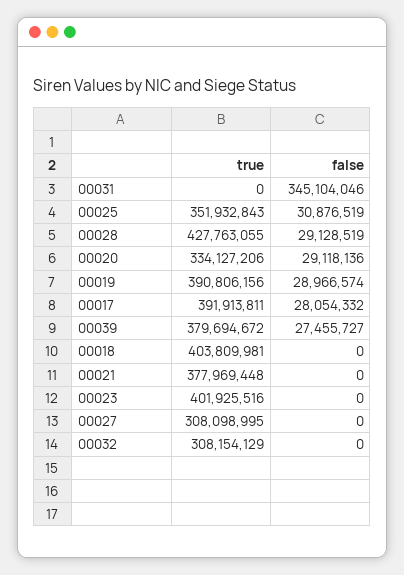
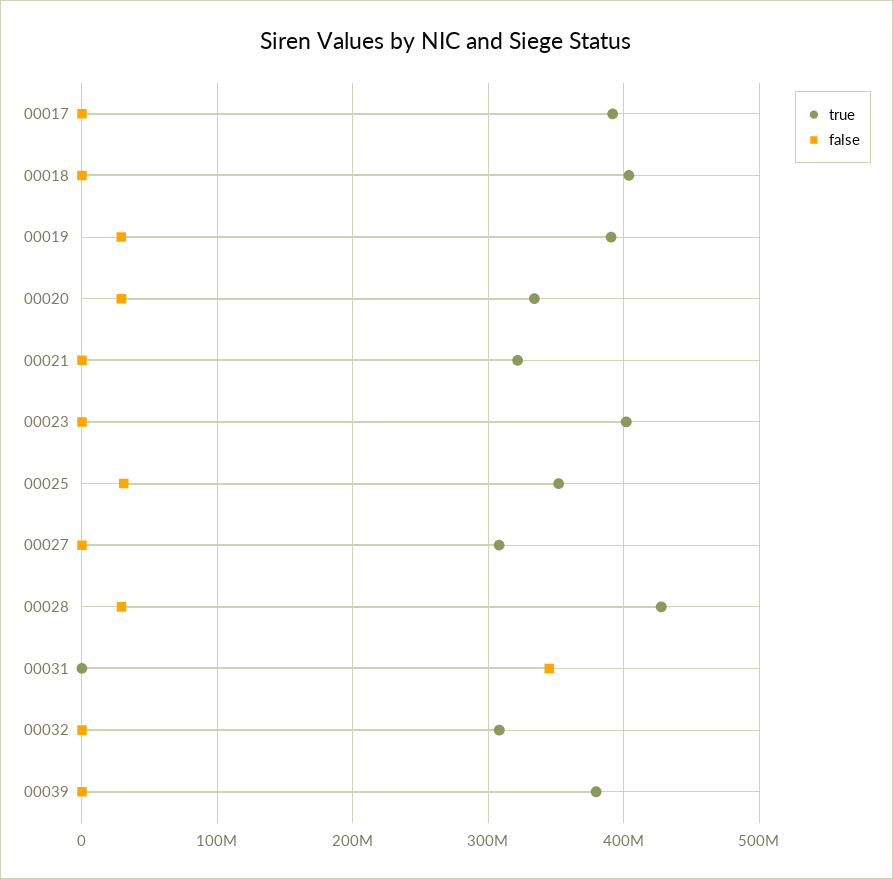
false, 00017: 28054332 -> 0
false, 00039: 27455727 -> 0
true, 00021: 377969448 -> 320000000

